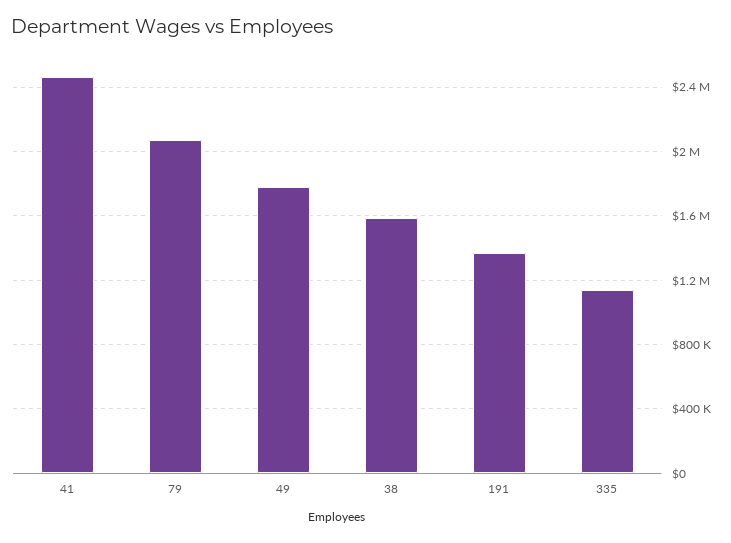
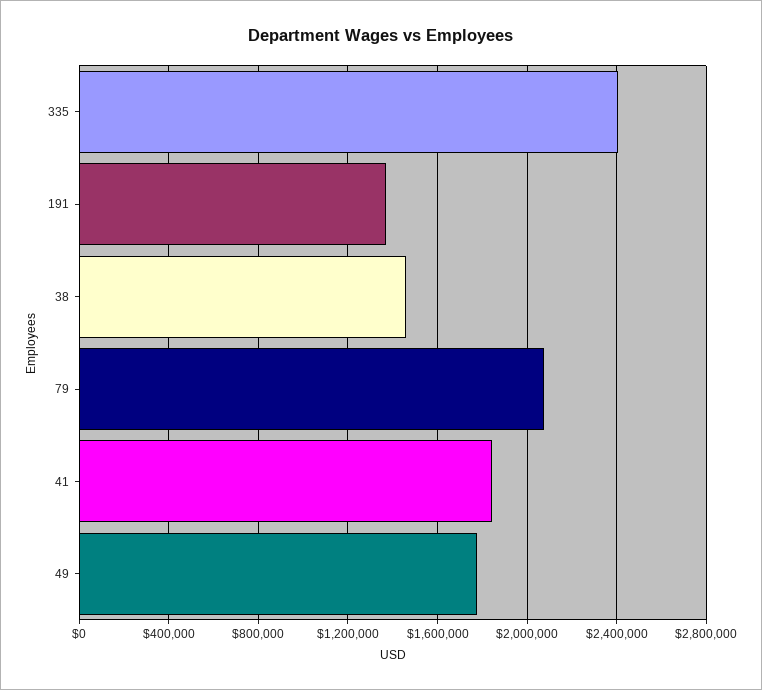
41: 2450000 -> 1850000
38: 1600000 -> 1450000
335: 1150000 -> 2400000

